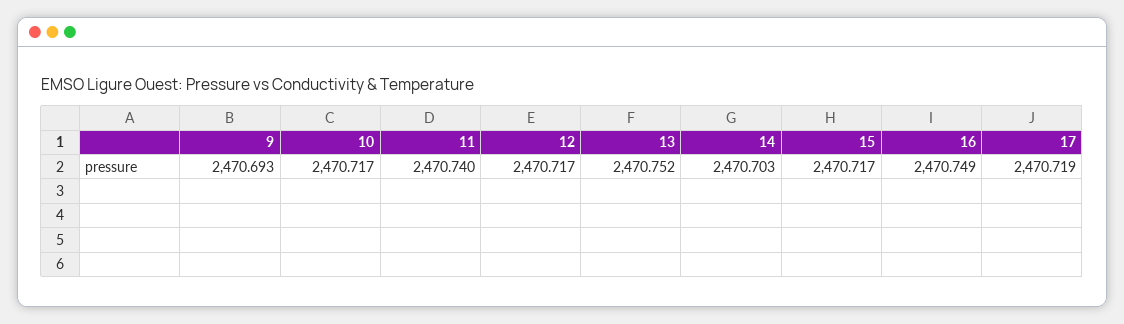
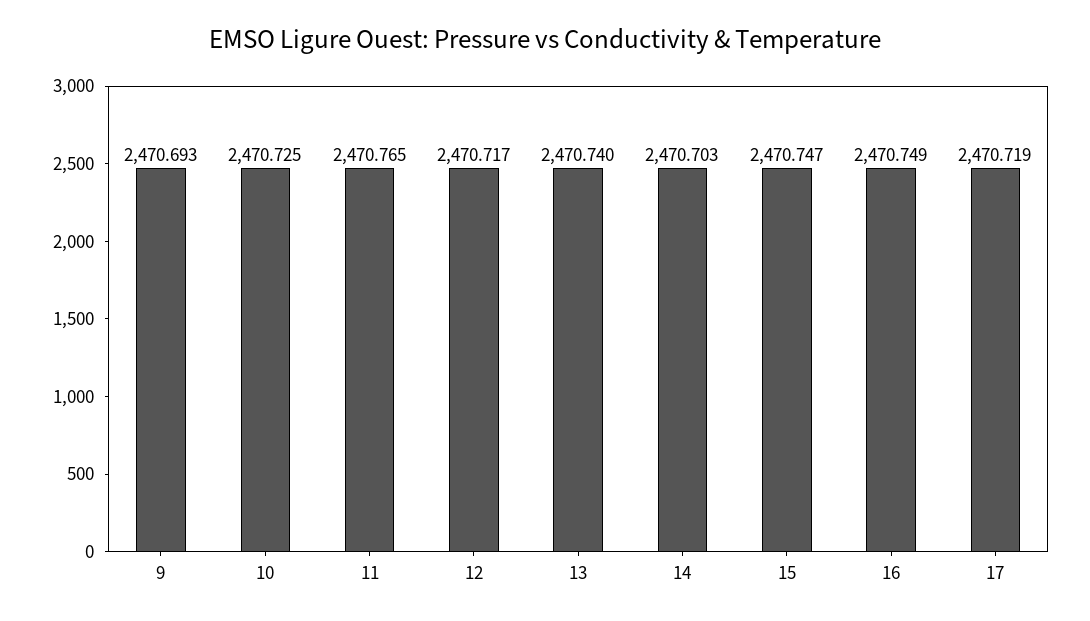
10: 2470.717 -> 2470.725
11: 2470.74 -> 2470.765
13: 2470.752 -> 2470.74
15: 2470.717 -> 2470.747

